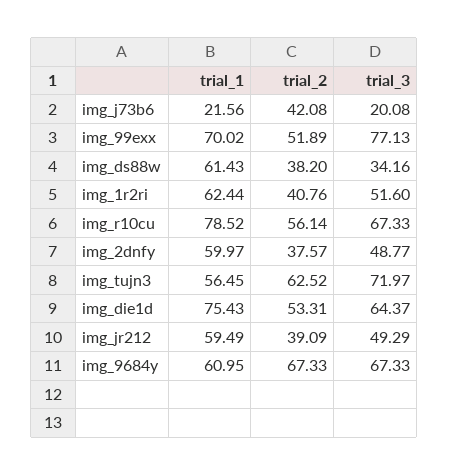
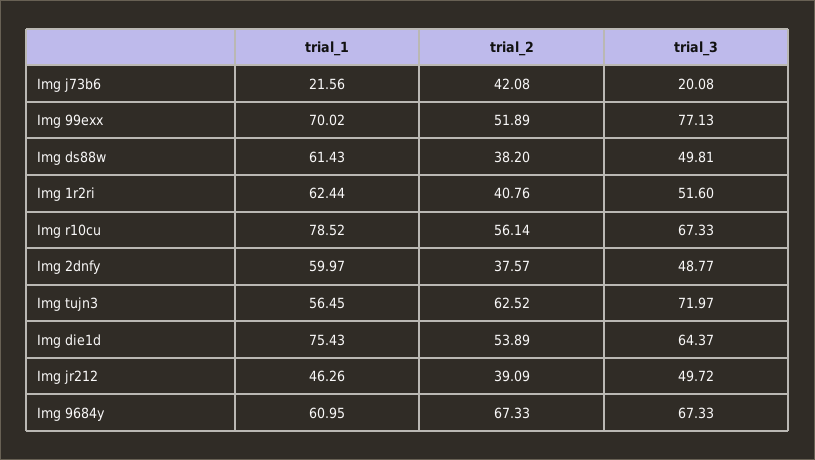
trial_3, img_ds88w: 34.16 -> 49.81
trial_2, img_die1d: 53.31 -> 53.89
trial_1, img_jr212: 59.49 -> 46.26
trial_3, img_jr212: 49.29 -> 49.72

